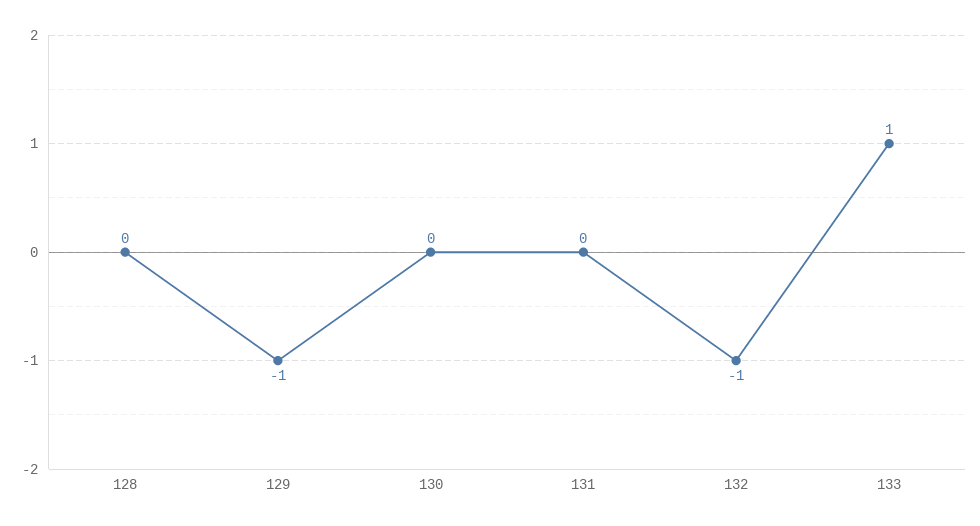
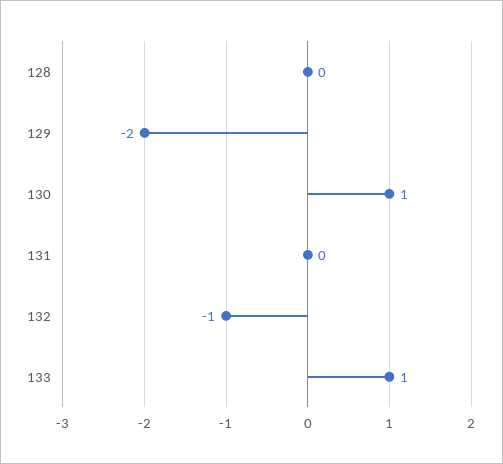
129: -1 -> -2
130: 0 -> 1

